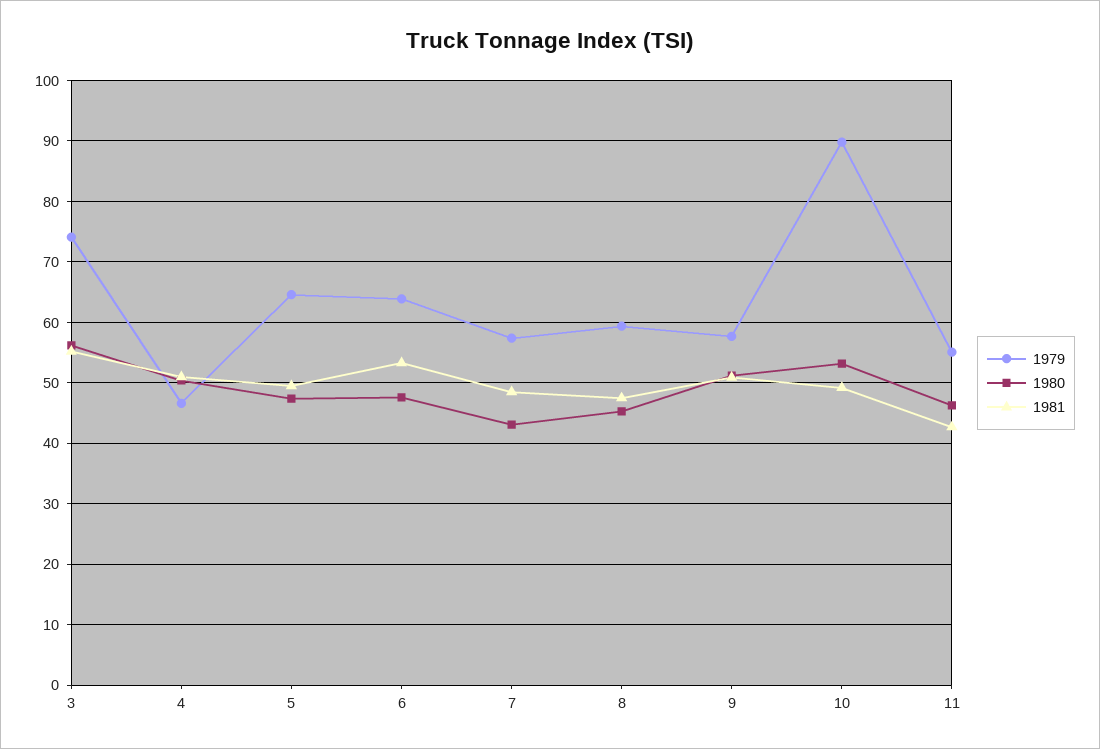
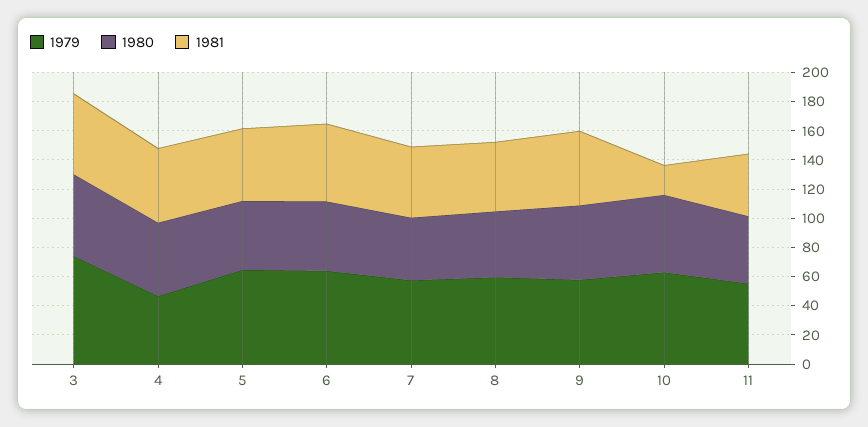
1979, 10: 90 -> 60
1981, 10: 49 -> 20

